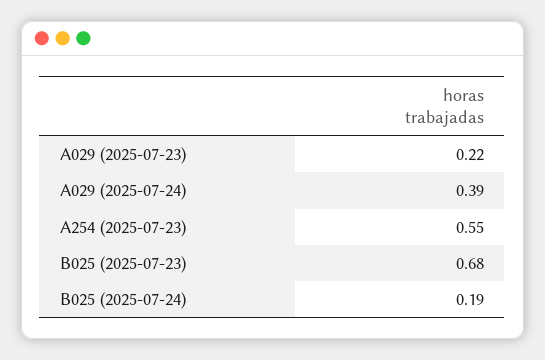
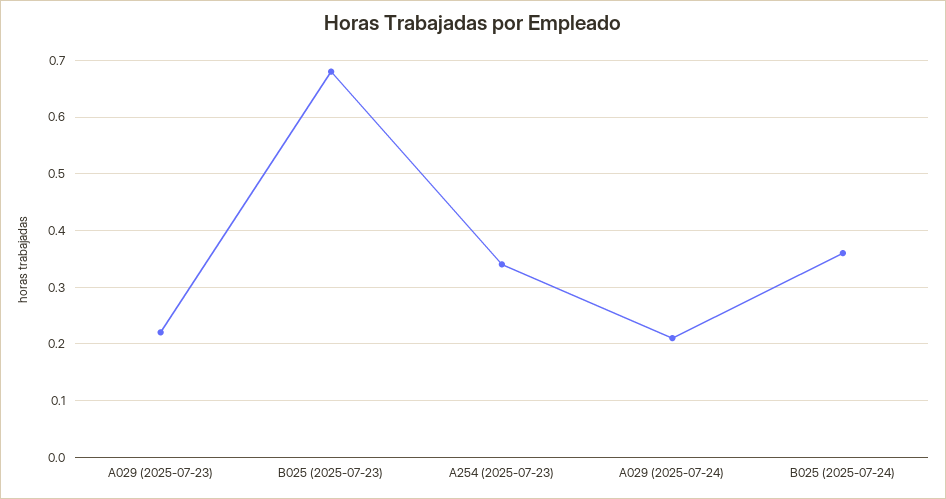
A029 (2025-07-24): 0.39 -> 0.2
A254 (2025-07-23): 0.55 -> 0.35
B025 (2025-07-24): 0.19 -> 0.35

